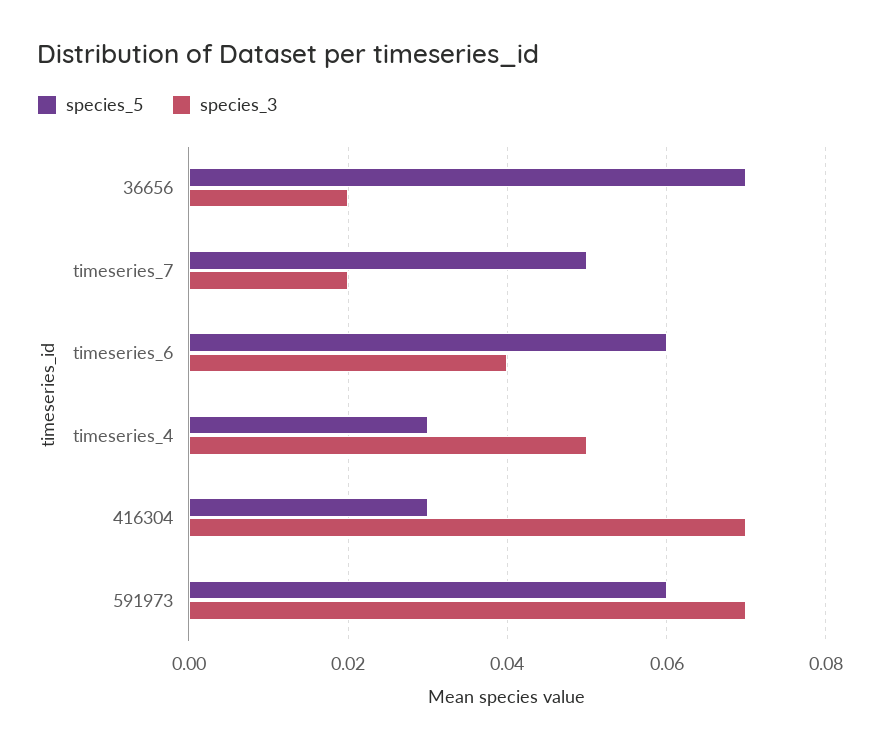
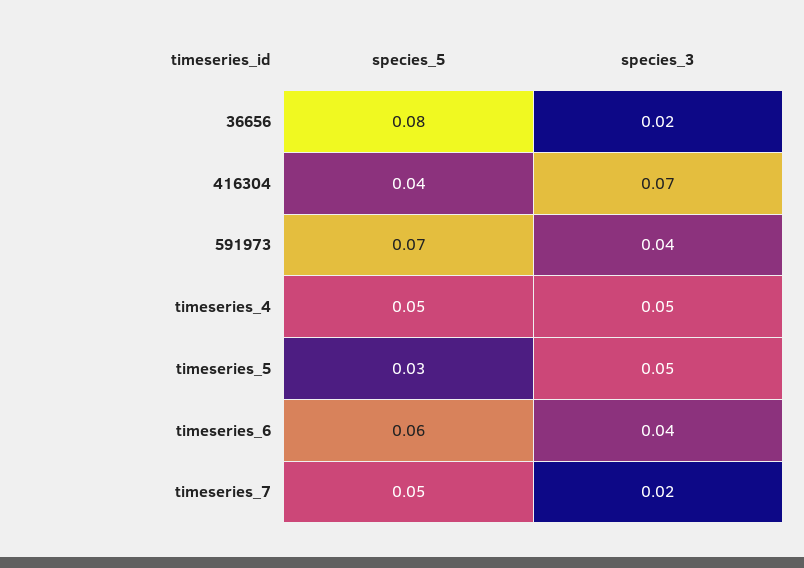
species_5, 36656: 0.07 -> 0.08
species_5, timeseries_4: 0.03 -> 0.05
species_5, 416304: 0.03 -> 0.04
species_5, 591973: 0.06 -> 0.07
species_3, 591973: 0.07 -> 0.04
species_5, timeseries_5: none -> 0.03
species_3, timeseries_5: none -> 0.05

